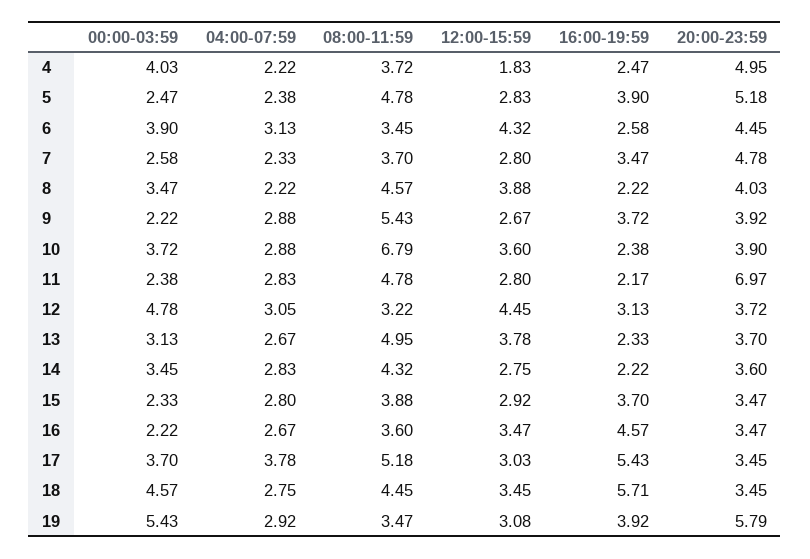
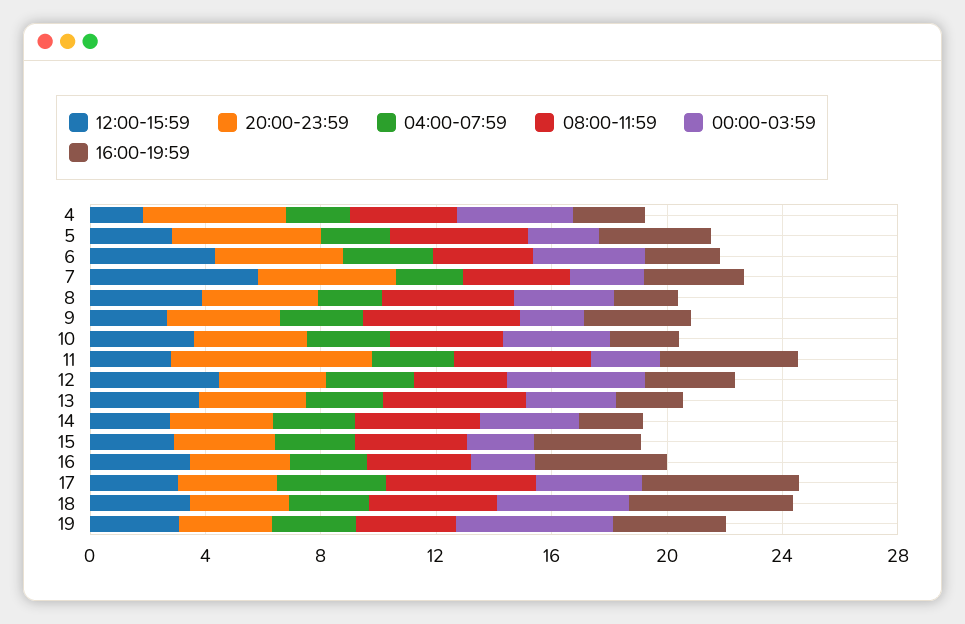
12:00-15:59, 7: 2.8 -> 6
08:00-11:59, 10: 6.79 -> 4
16:00-19:59, 11: 2.17 -> 5
20:00-23:59, 19: 5.79 -> 3

